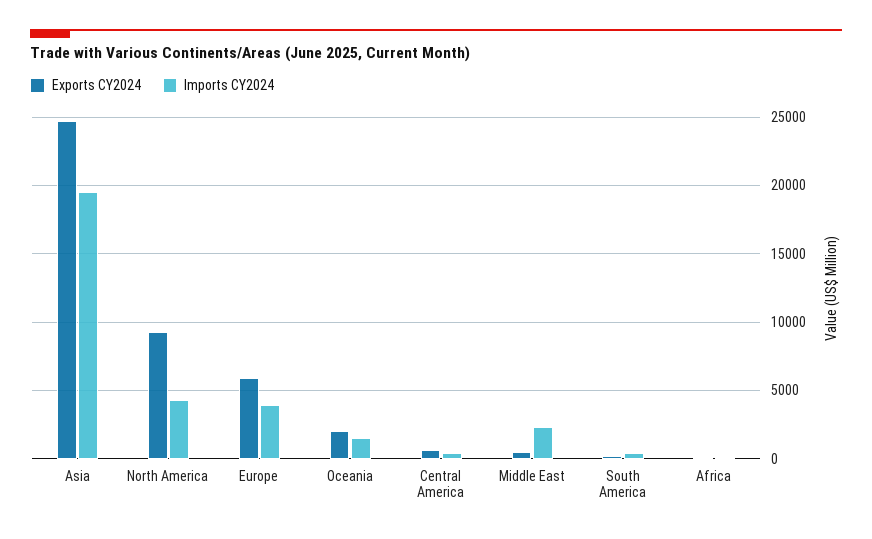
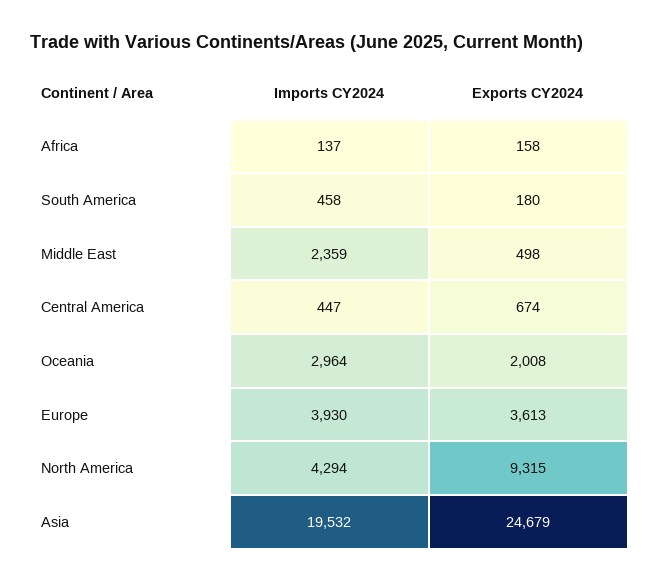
Exports CY2024, Europe: 6000 -> 3613
Imports CY2024, Oceania: 1500 -> 2964

